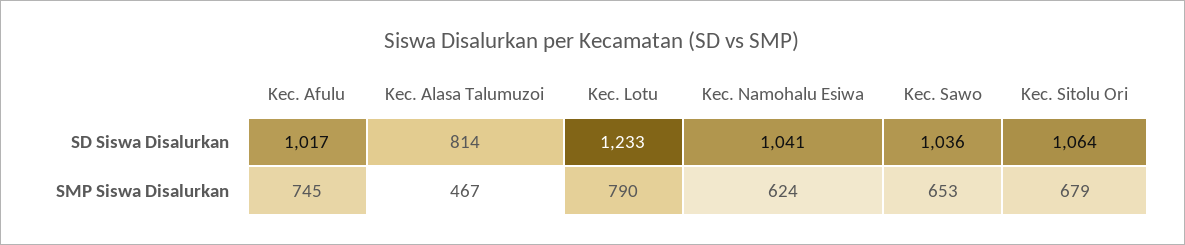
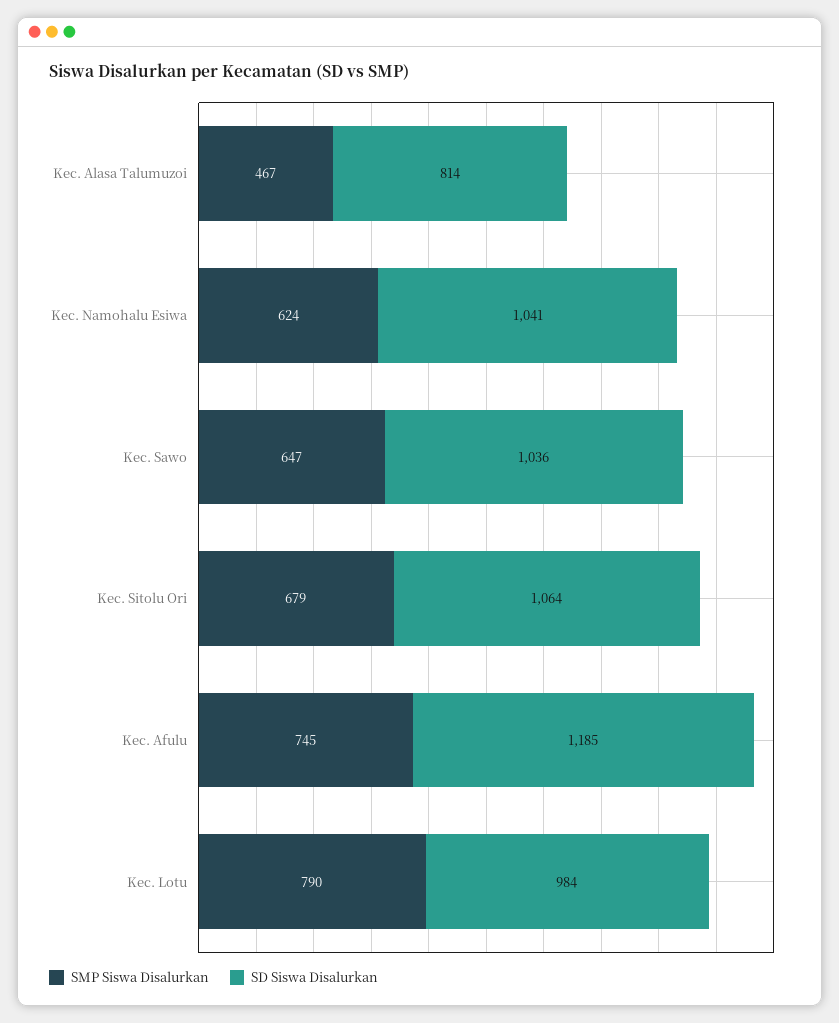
SD Siswa Disalurkan, Kec. Afulu: 1017 -> 1185
SD Siswa Disalurkan, Kec. Lotu: 1233 -> 984
SMP Siswa Disalurkan, Kec. Sawo: 653 -> 647

